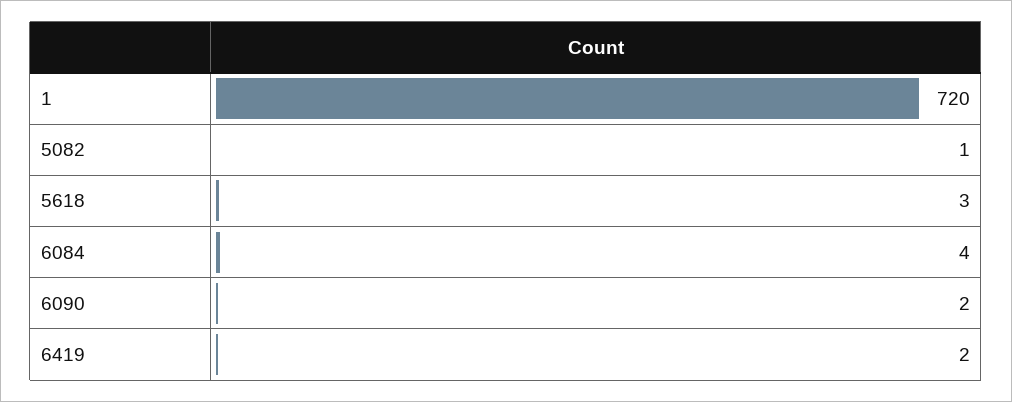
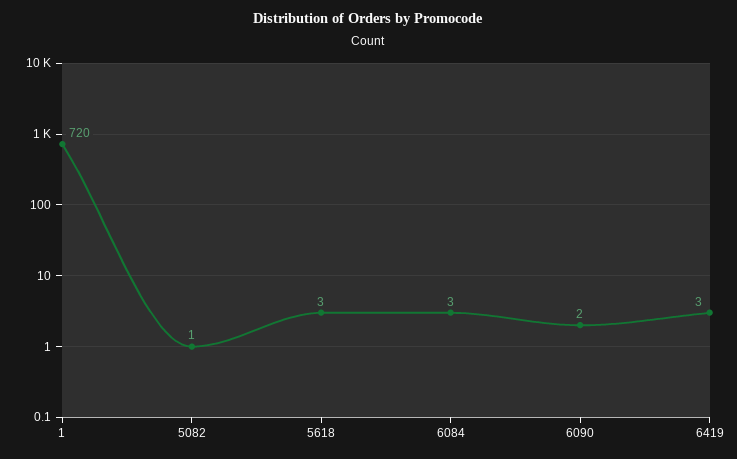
6084: 4 -> 3
6419: 2 -> 3

